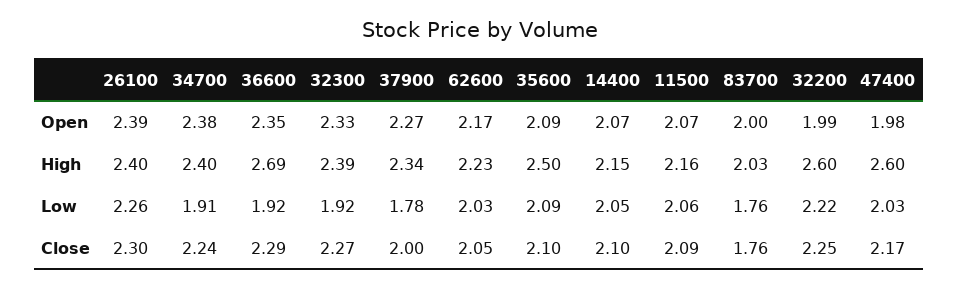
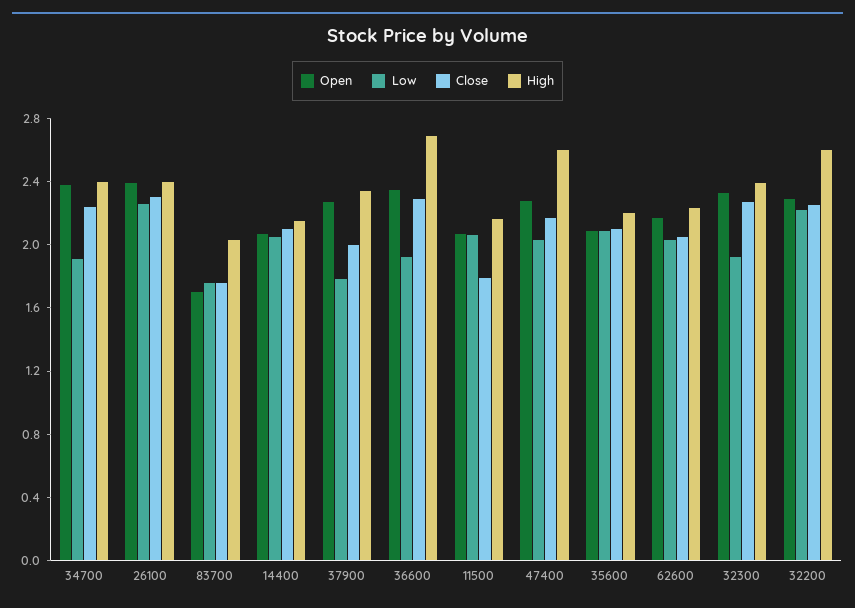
Open, 83700: 2 -> 1.7
Open, 32200: 1.99 -> 2.3
Open, 47400: 1.98 -> 2.3
High, 35600: 2.5 -> 2.2
Close, 11500: 2.09 -> 1.8

